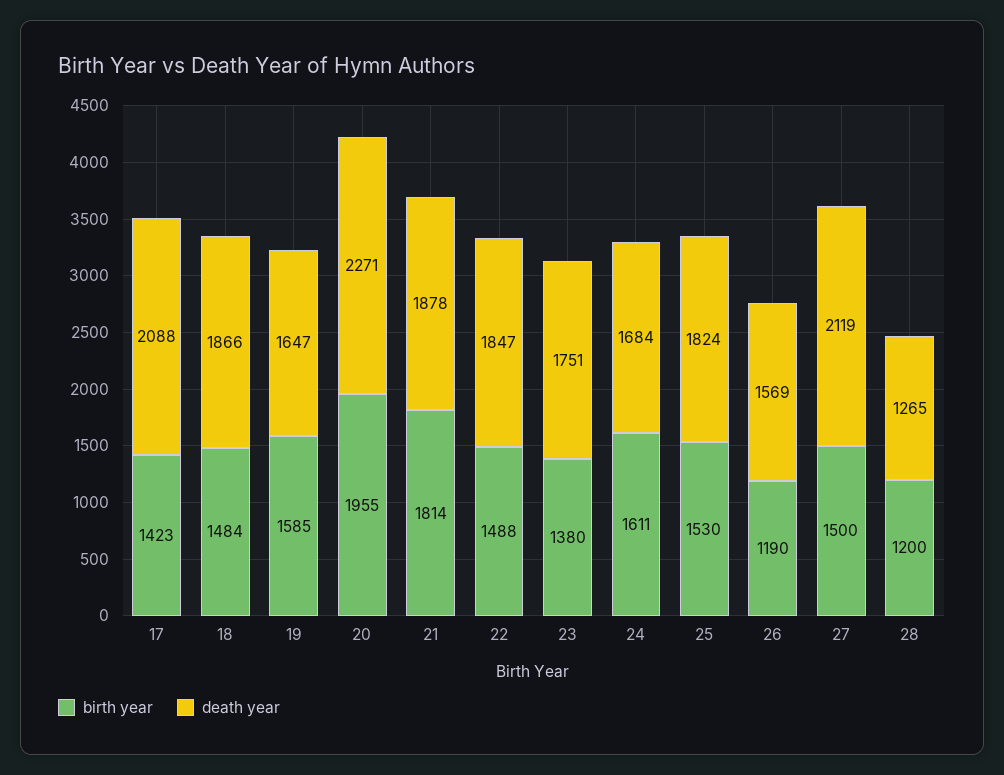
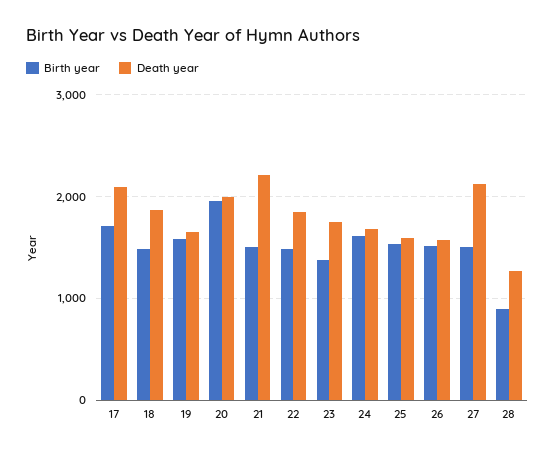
birth year, 17: 1423 -> 1700
death year, 20: 2271 -> 2000
birth year, 21: 1814 -> 1500
death year, 21: 1878 -> 2200
death year, 25: 1824 -> 1600
birth year, 26: 1190 -> 1500
birth year, 28: 1200 -> 900

